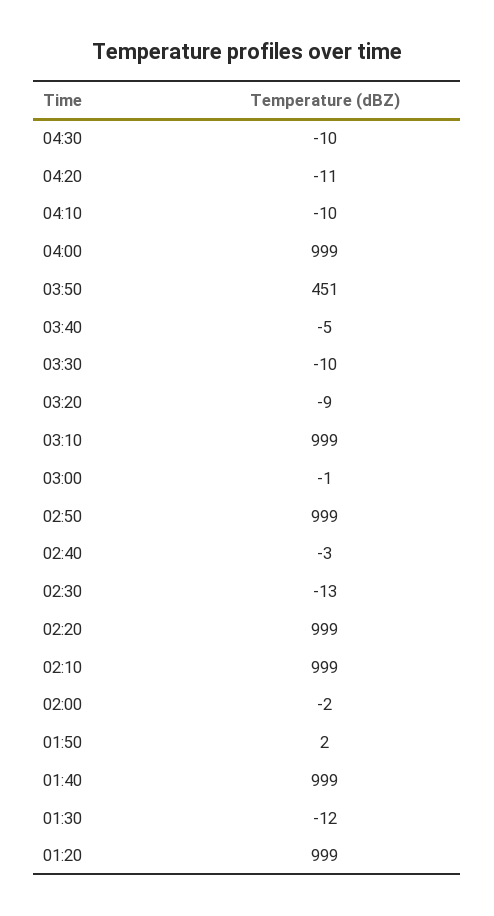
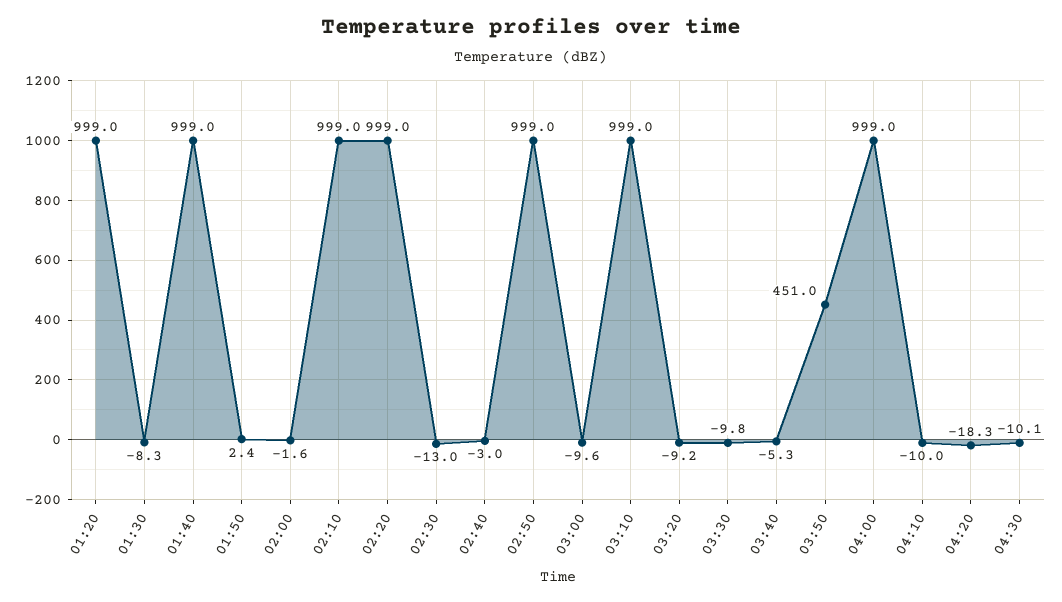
04:20: -11 -> -18.3
03:00: -1 -> -9.6
01:30: -12 -> -8.3

